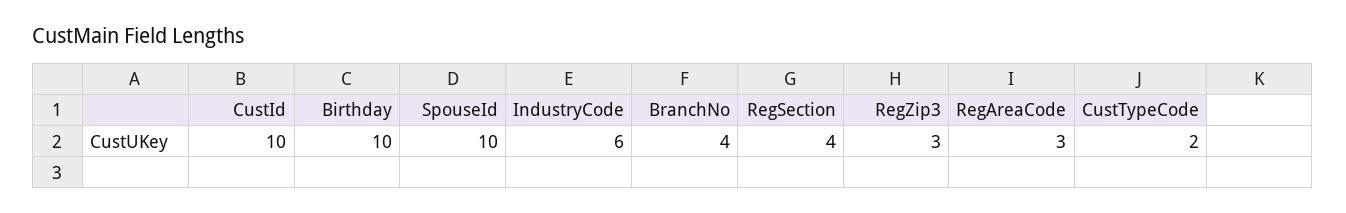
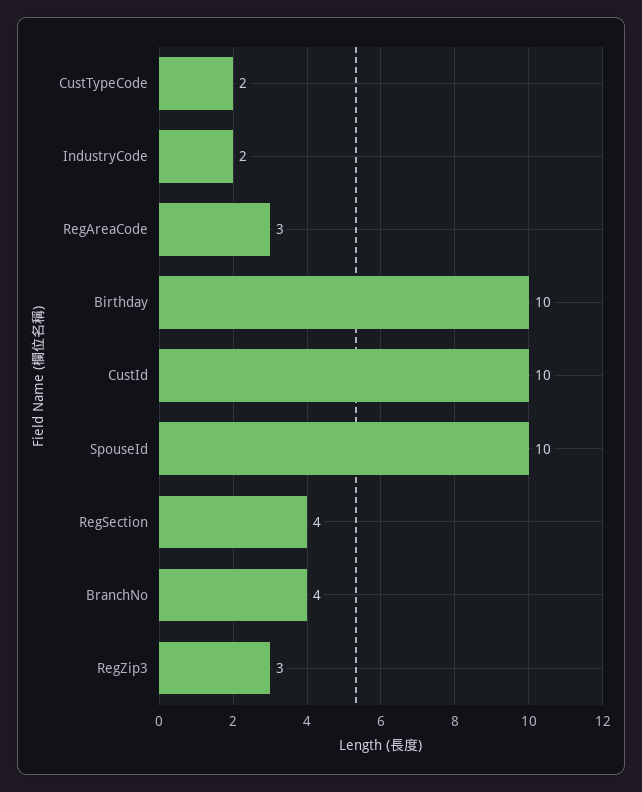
IndustryCode: 6 -> 2

